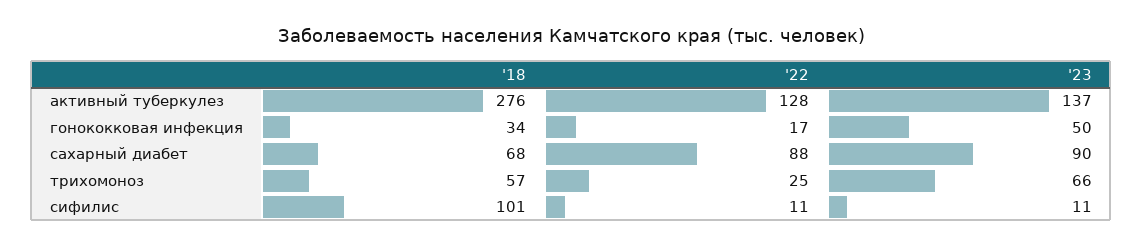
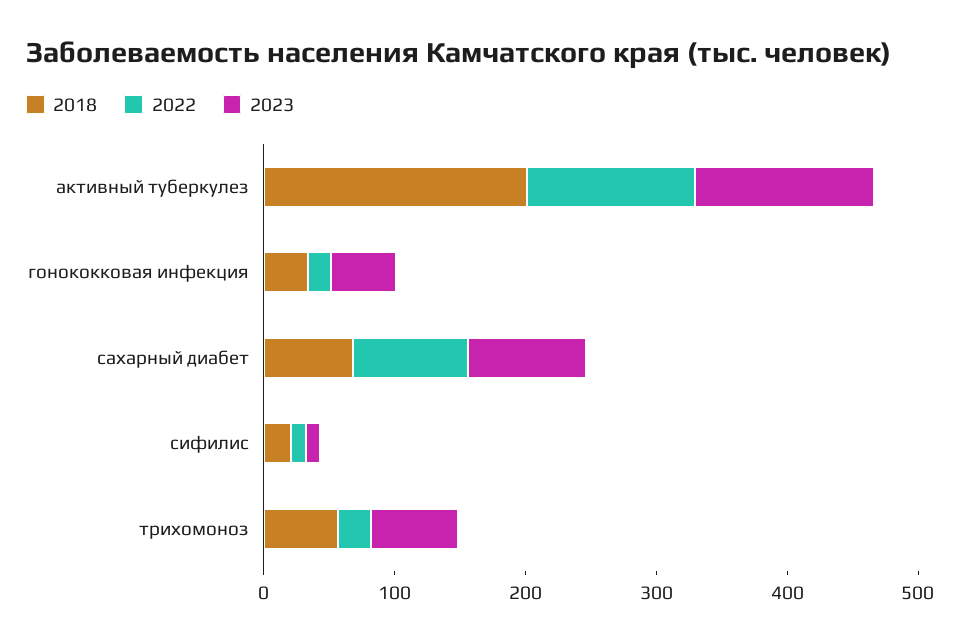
'18, активный туберкулез: 276 -> 200
'18, сифилис: 101 -> 20

